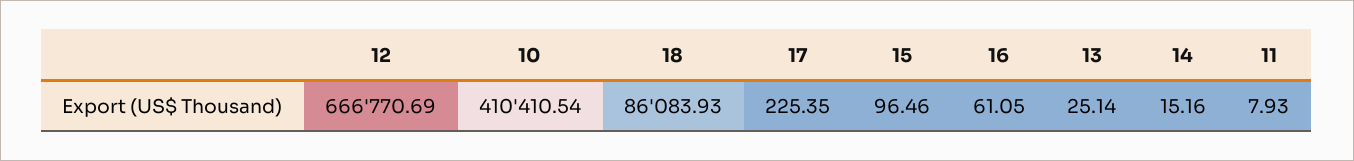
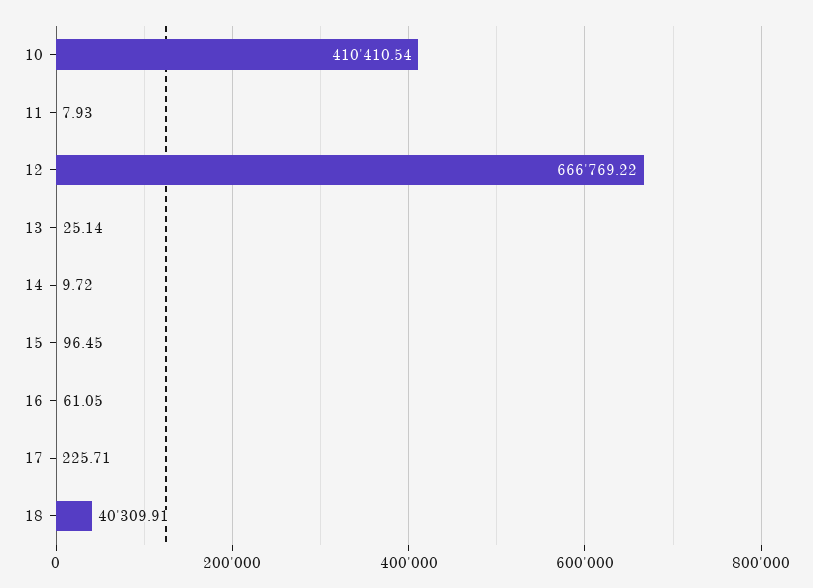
12: 666770.69 -> 666769.22
18: 86083.93 -> 40309.91
17: 225.35 -> 225.71
15: 96.46 -> 96.45
14: 15.16 -> 9.72

